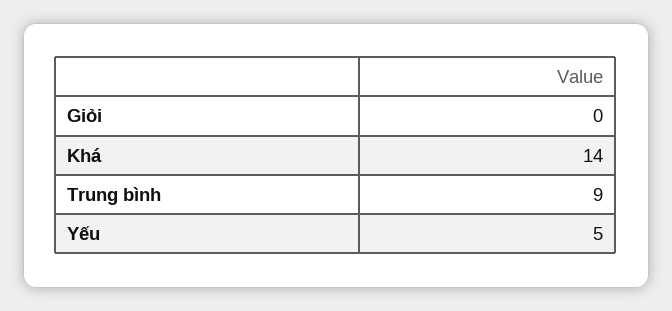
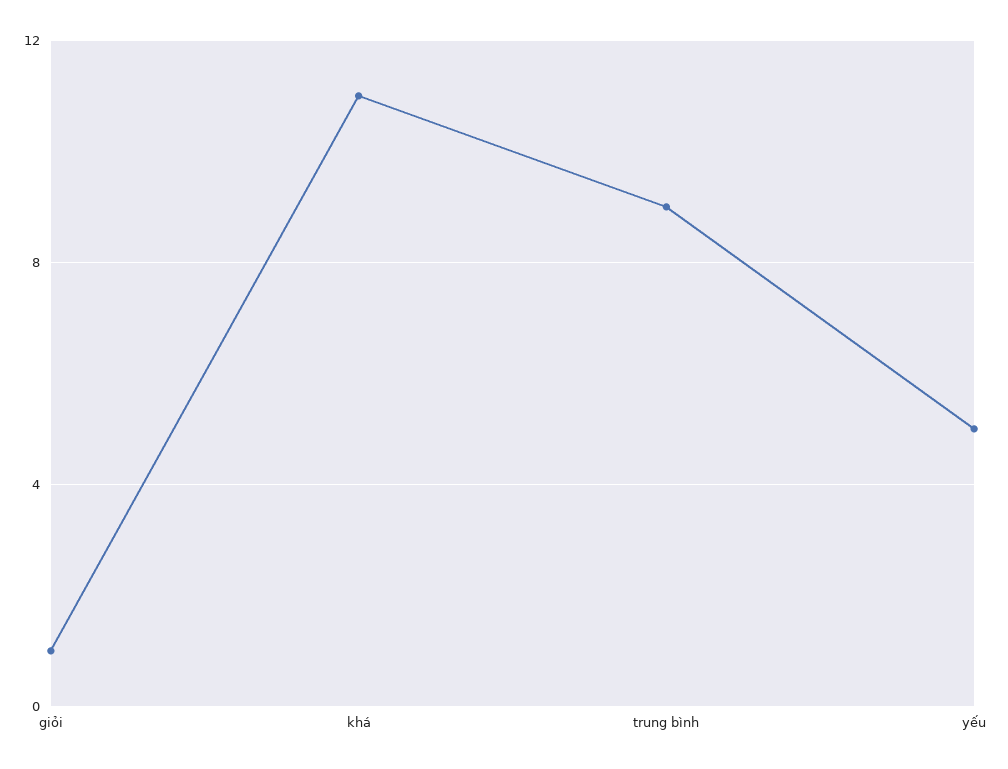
Giỏi: 0 -> 1
Khá: 14 -> 11

